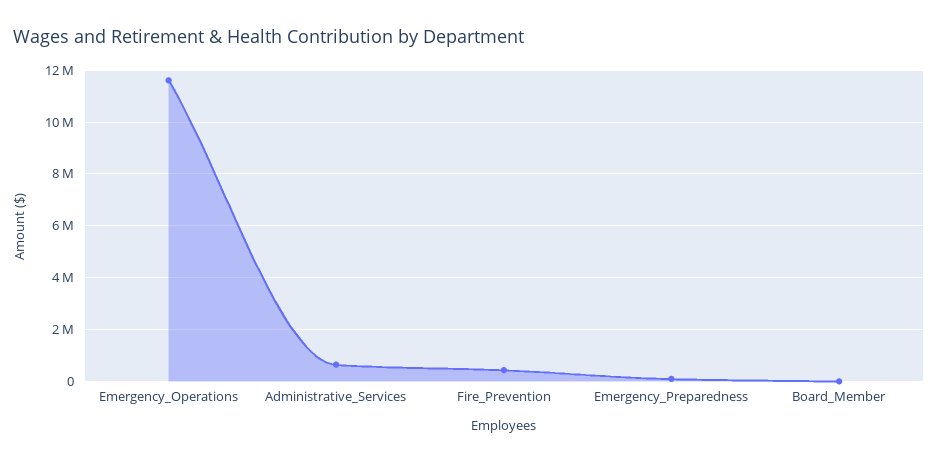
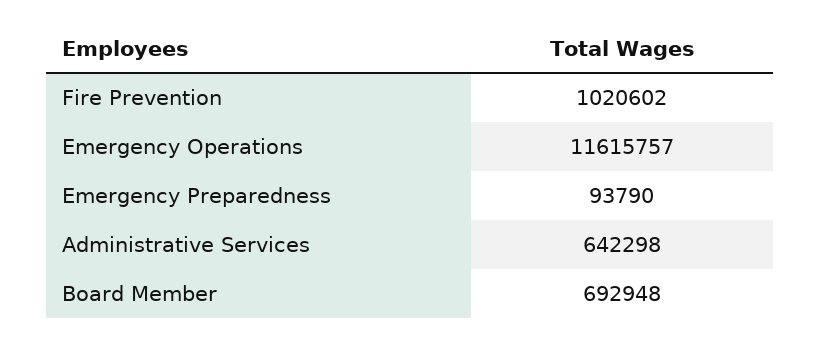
Fire_Prevention: 500000 -> 1020602
Board_Member: 0 -> 692948

